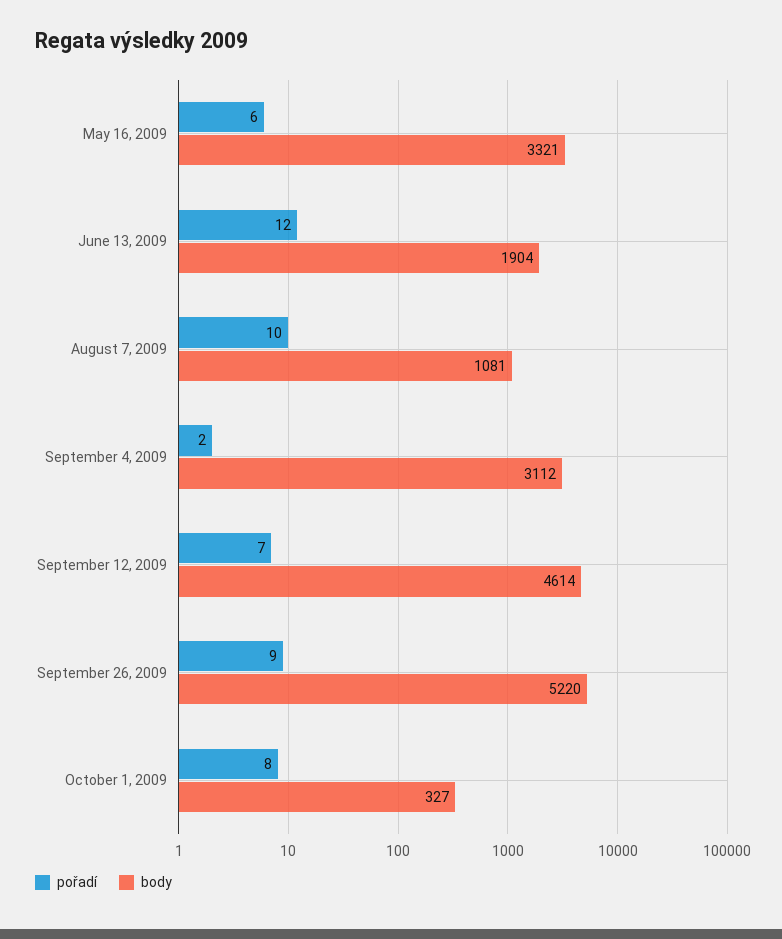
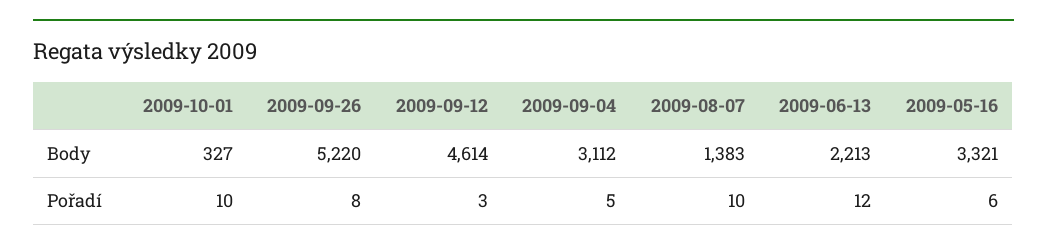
body, June 13, 2009: 1904 -> 2213
body, August 7, 2009: 1081 -> 1383
pořadí, September 4, 2009: 2 -> 5
pořadí, September 12, 2009: 7 -> 3
pořadí, September 26, 2009: 9 -> 8
pořadí, October 1, 2009: 8 -> 10

